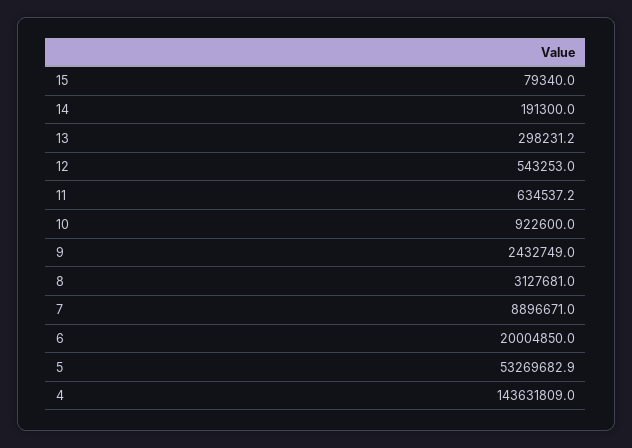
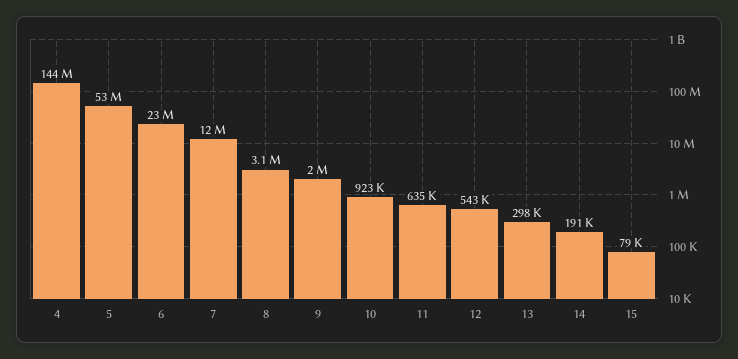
9: 2432749 -> 2000000
7: 8896671 -> 12000000
6: 20004850 -> 23000000

